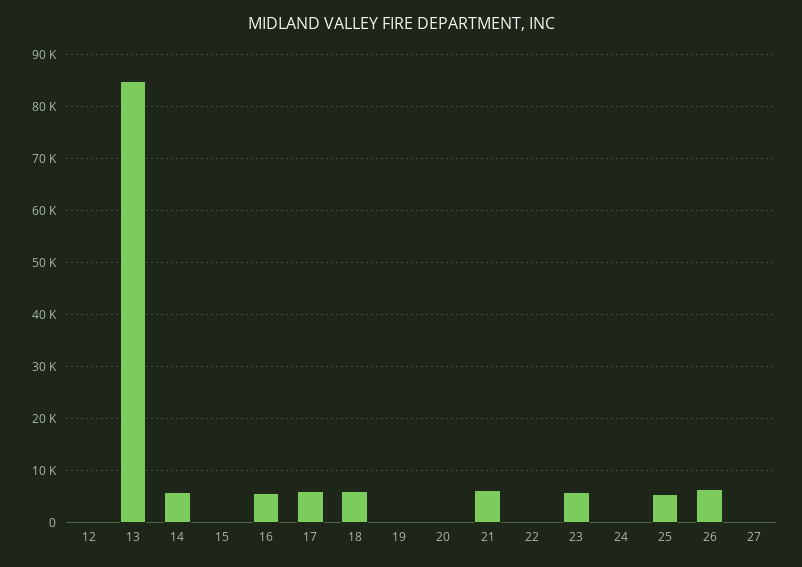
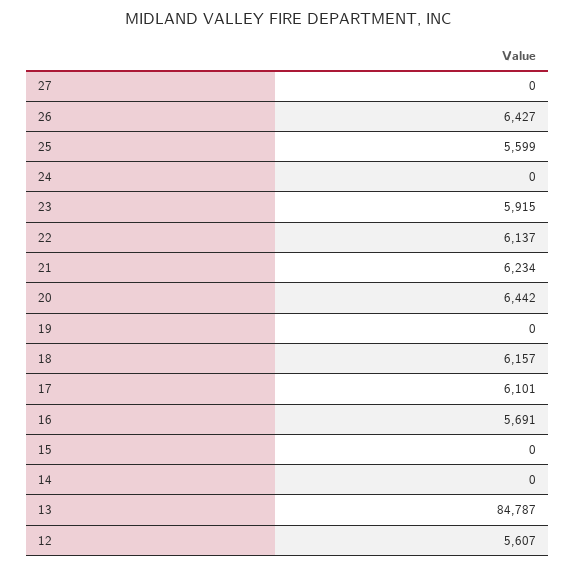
12: 0 -> 5607
14: 6000 -> 0
20: 0 -> 6442
22: 0 -> 6137

